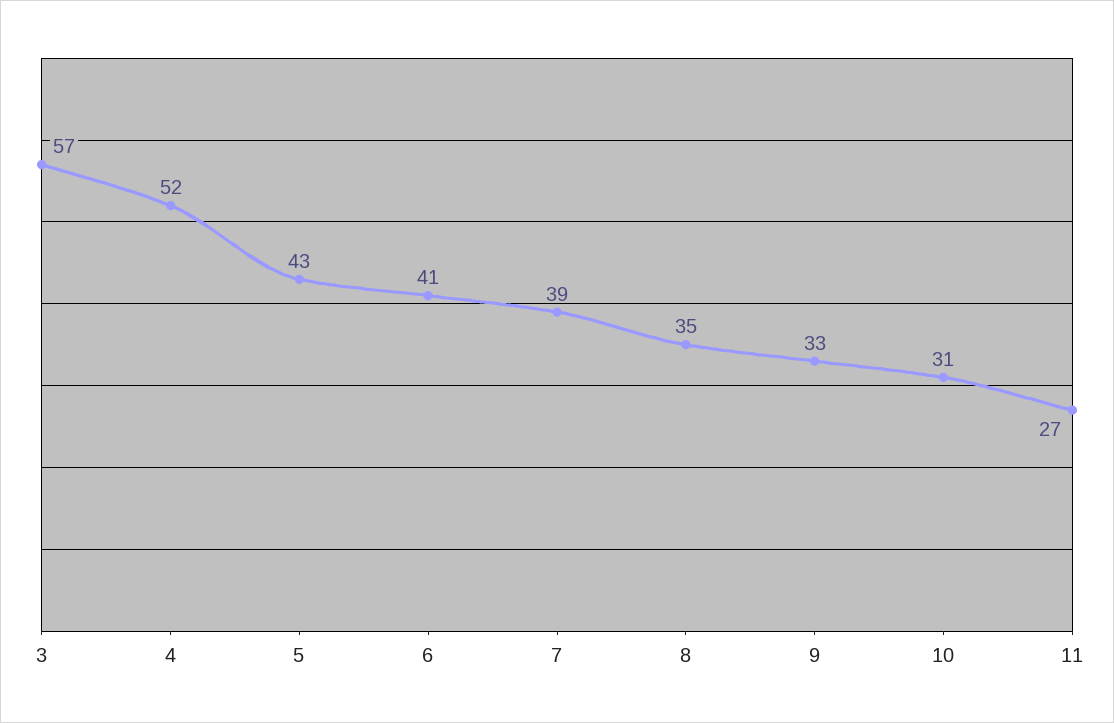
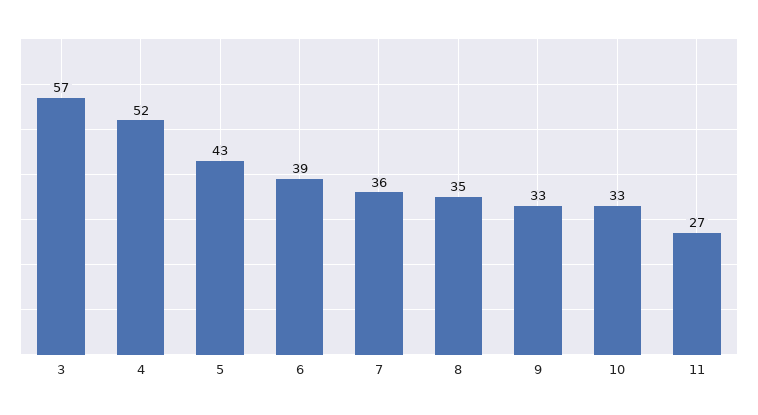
6: 41 -> 39
7: 39 -> 36
10: 31 -> 33

